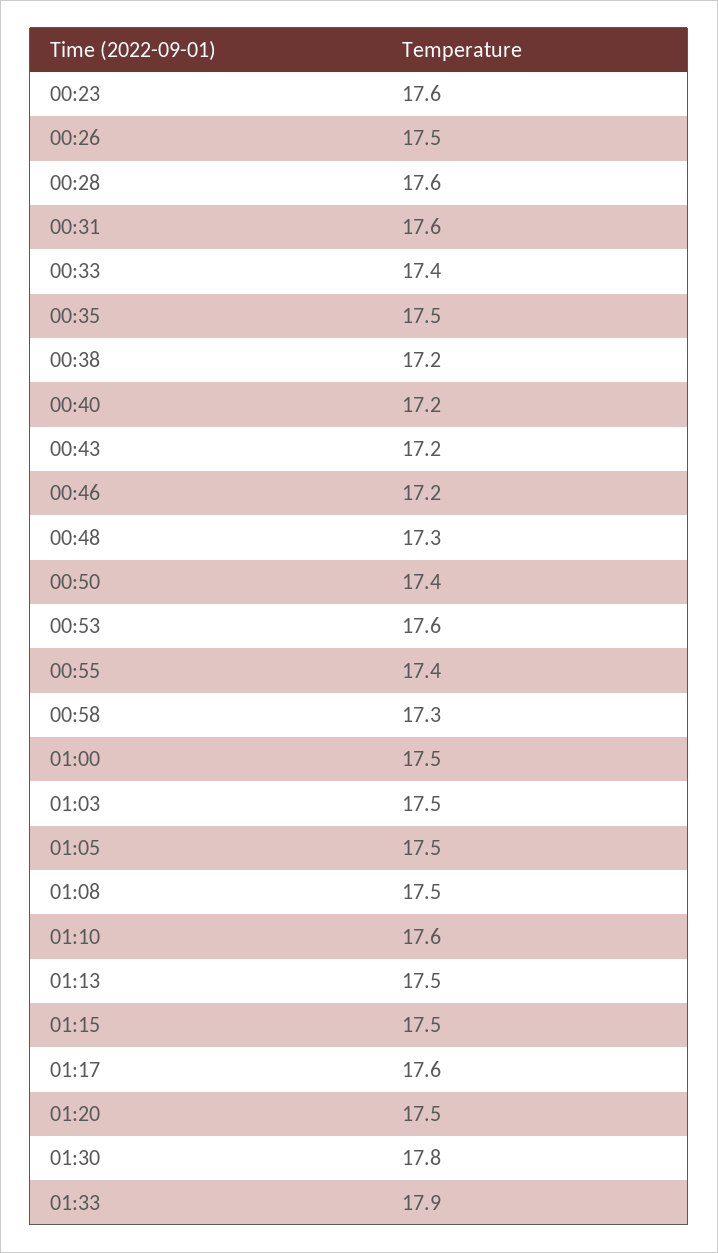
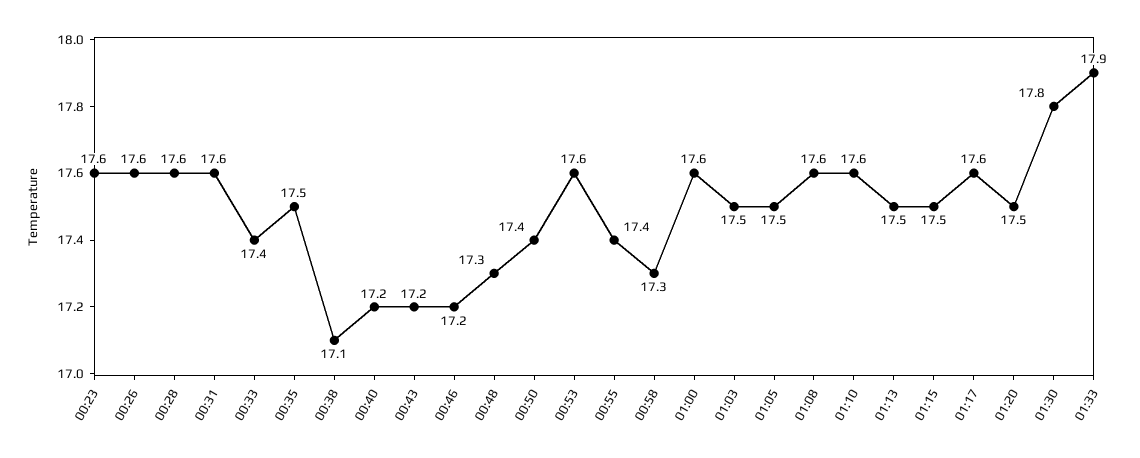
00:26: 17.5 -> 17.6
00:38: 17.2 -> 17.1
01:00: 17.5 -> 17.6
01:08: 17.5 -> 17.6

